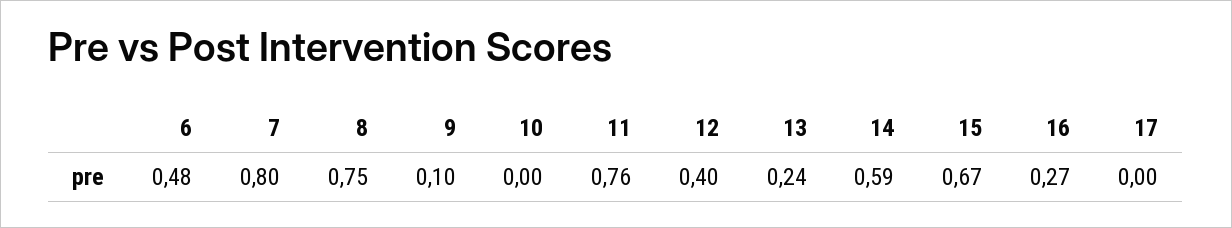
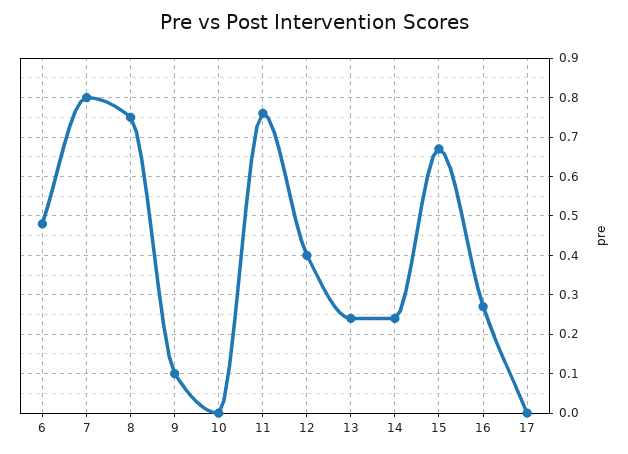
14: 0.59 -> 0.25

